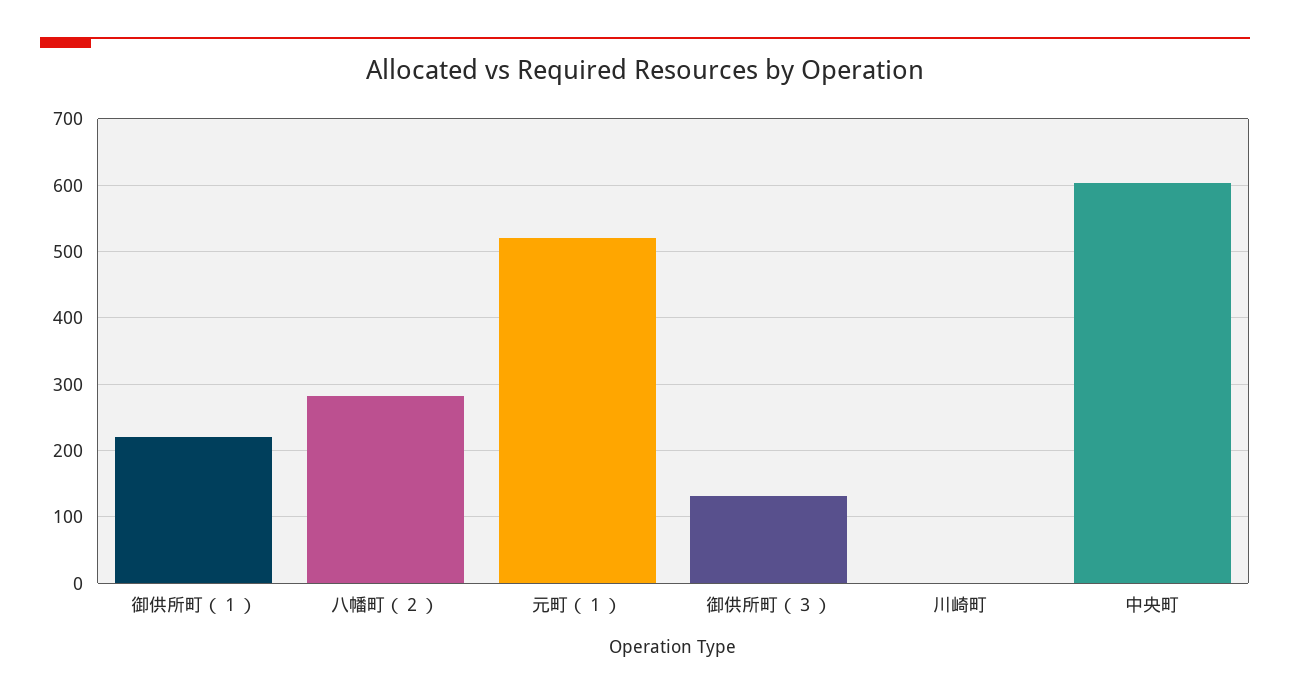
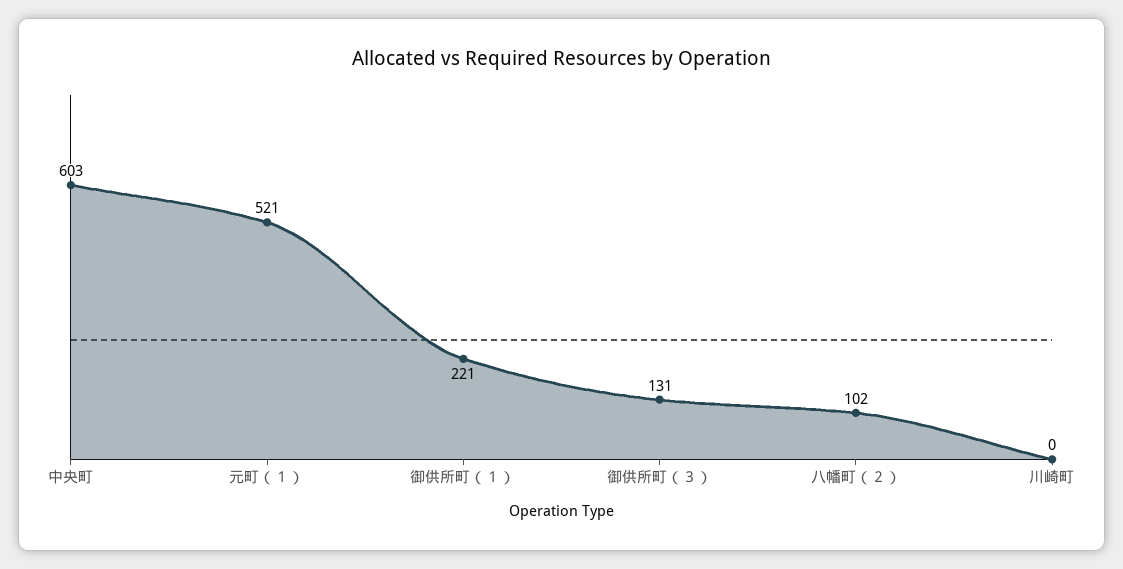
八幡町（２）: 280 -> 102

